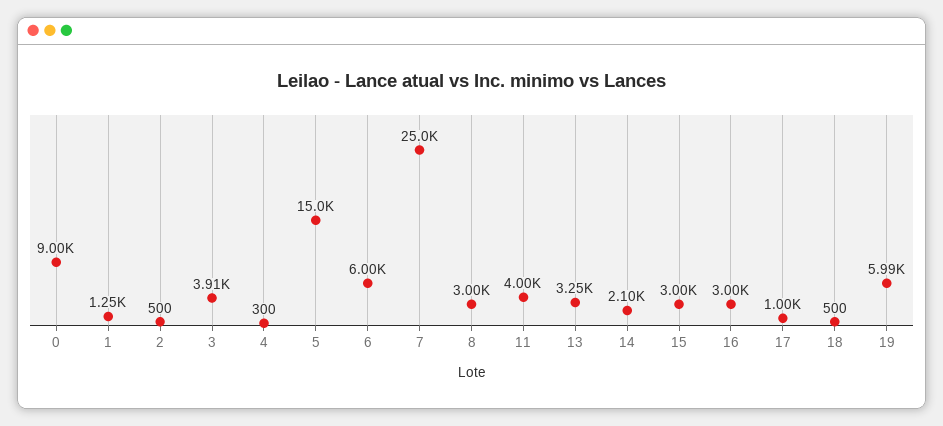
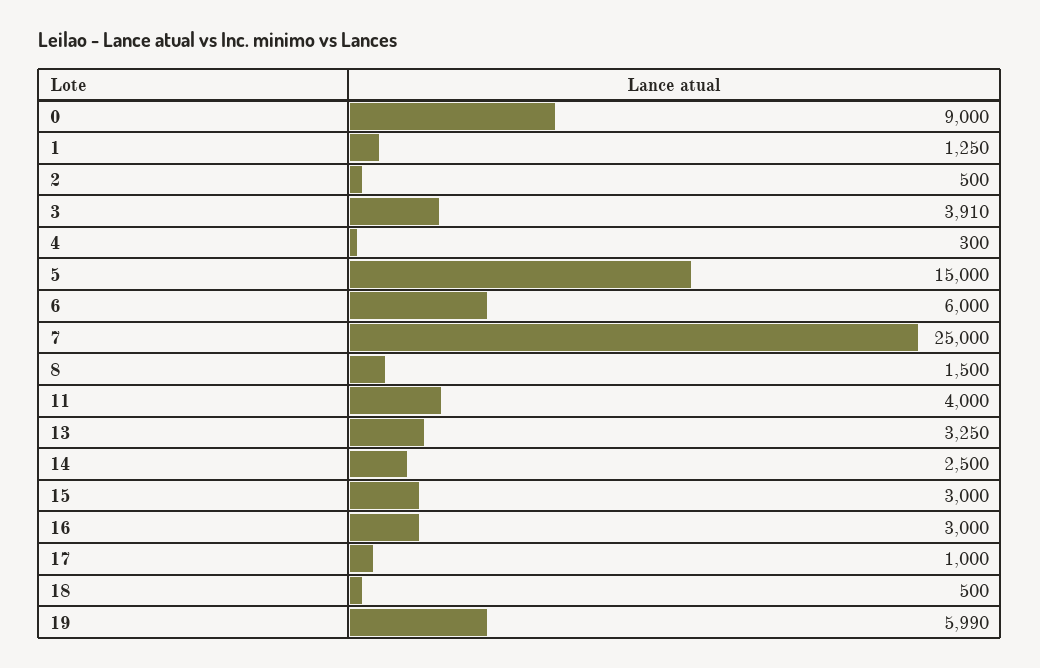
8: 3000 -> 1500
14: 2100 -> 2500

